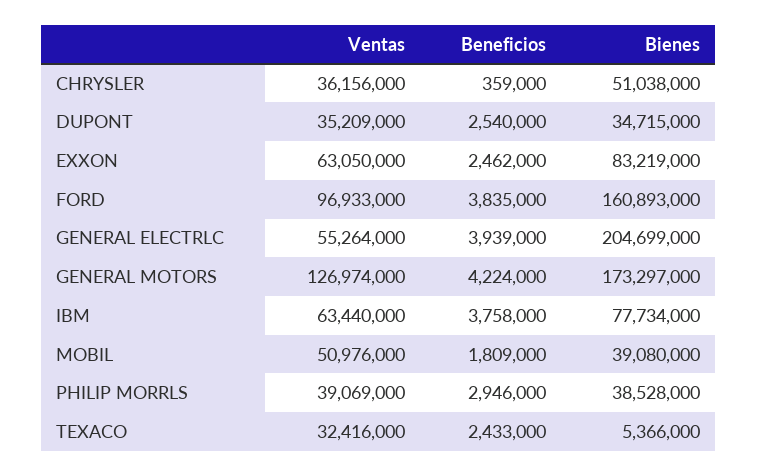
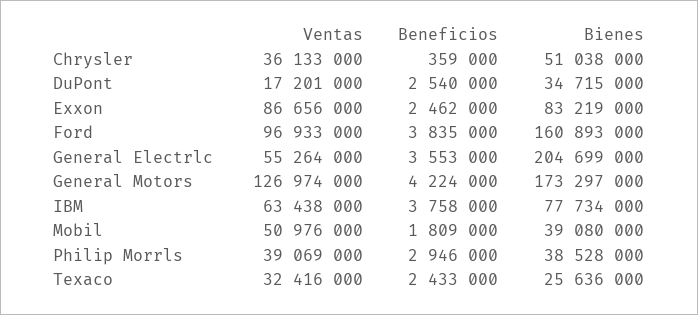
Ventas, CHRYSLER: 36156000 -> 36133000
Ventas, DUPONT: 35209000 -> 17201000
Ventas, EXXON: 63050000 -> 86656000
Beneficios, GENERAL ELECTRLC: 3939000 -> 3553000
Ventas, IBM: 63440000 -> 63438000
Bienes, TEXACO: 5366000 -> 25636000

